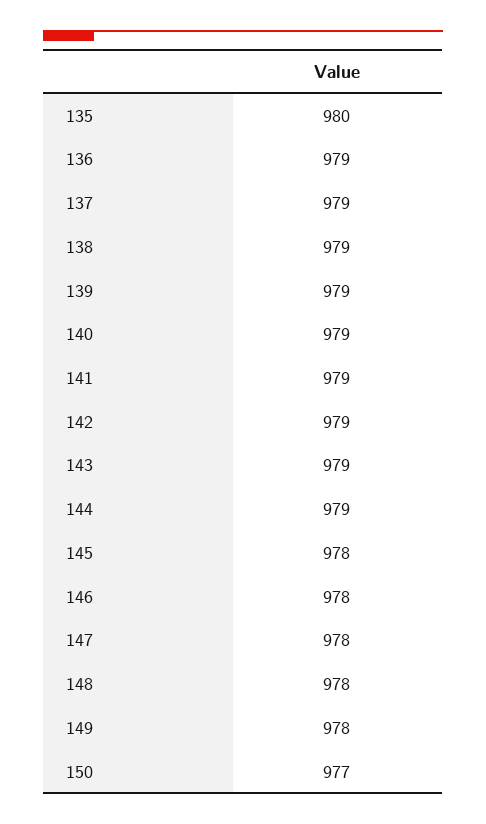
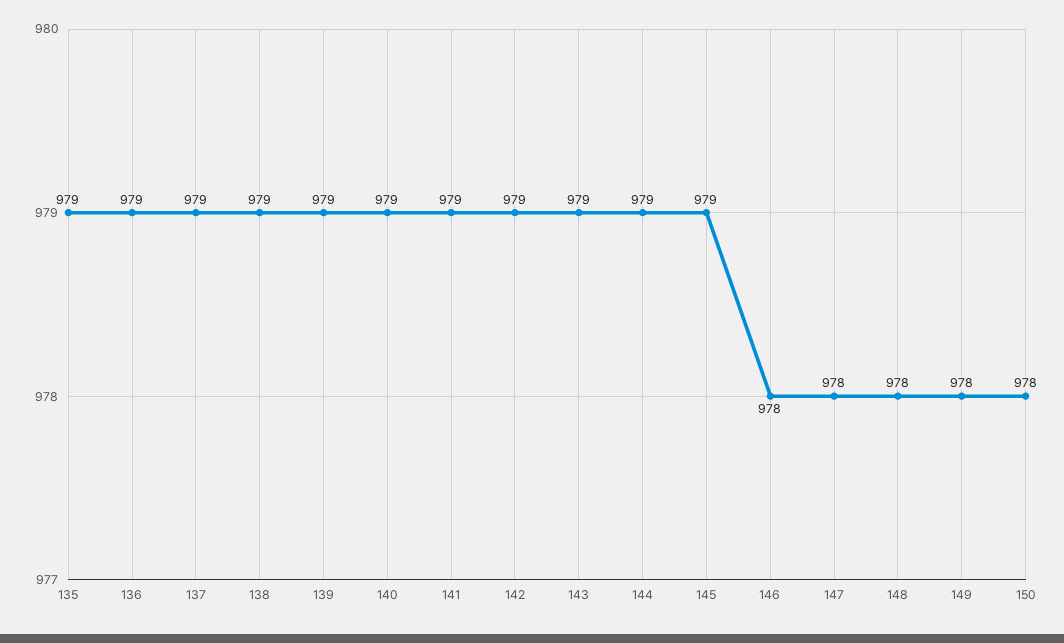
135: 980 -> 979
145: 978 -> 979
150: 977 -> 978

